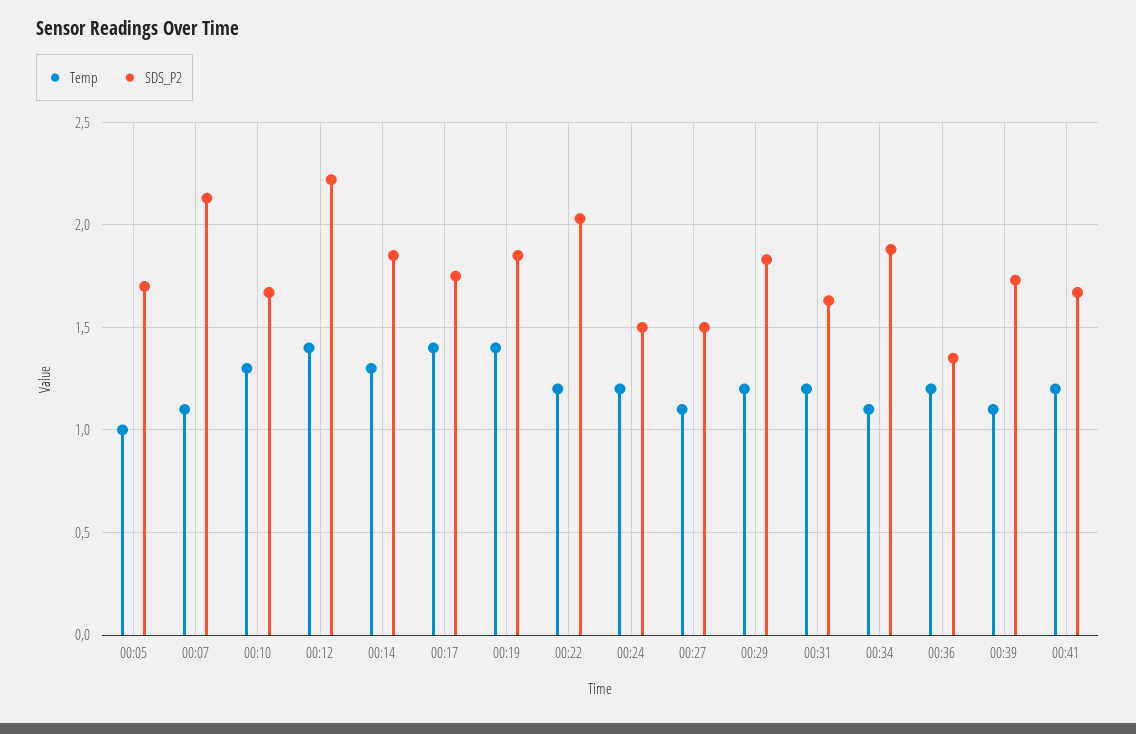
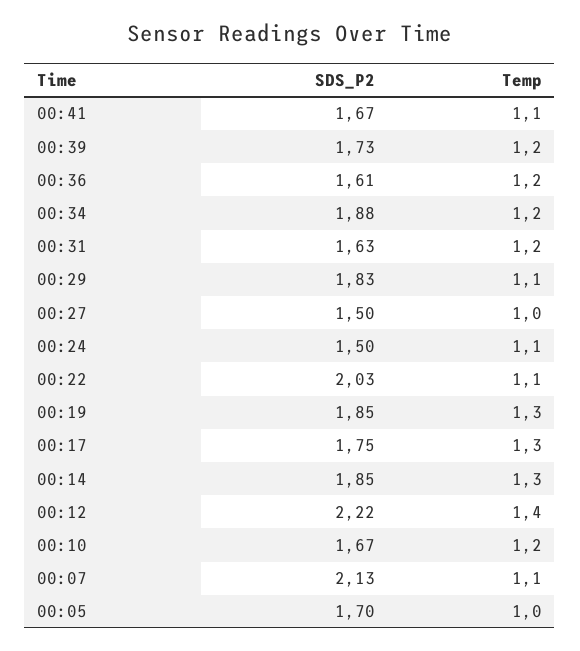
Temp, 00:10: 1.3 -> 1.2
Temp, 00:17: 1.4 -> 1.3
Temp, 00:19: 1.4 -> 1.3
Temp, 00:22: 1.2 -> 1.1
Temp, 00:24: 1.2 -> 1.1
Temp, 00:27: 1.1 -> 1
Temp, 00:29: 1.2 -> 1.1
Temp, 00:34: 1.1 -> 1.2
SDS_P2, 00:36: 1.35 -> 1.61
Temp, 00:39: 1.1 -> 1.2
Temp, 00:41: 1.2 -> 1.1

